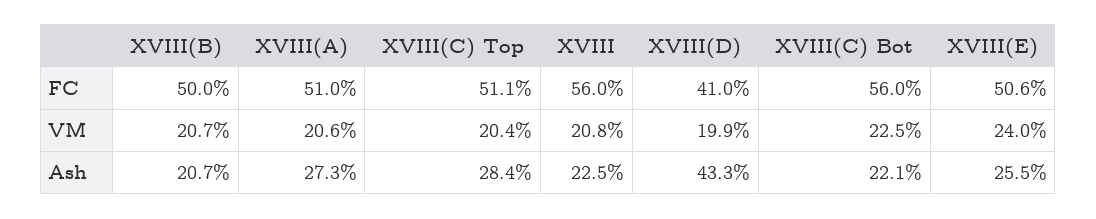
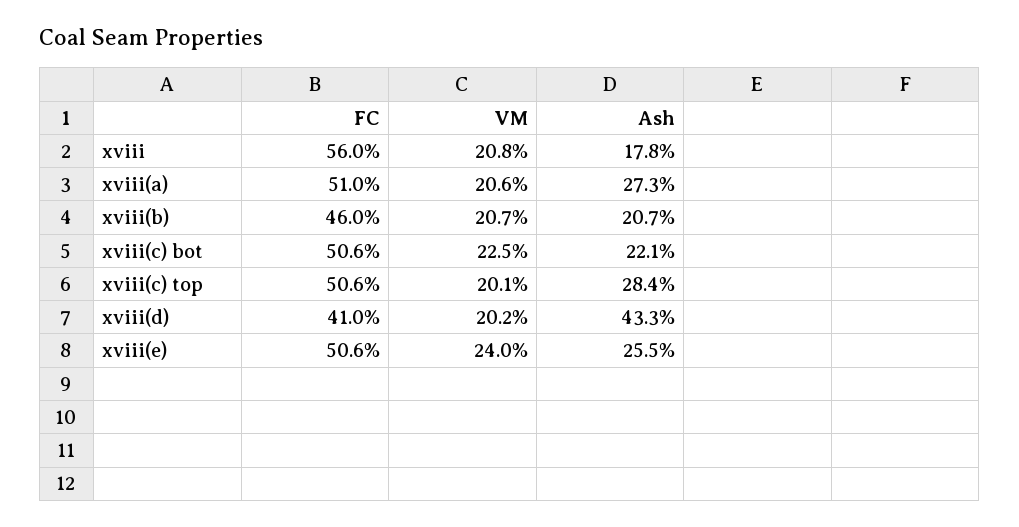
XVIII(B), FC: 50 -> 46
XVIII(C) Top, FC: 51.1 -> 50.6
XVIII(C) Bot, FC: 56 -> 50.6
XVIII(C) Top, VM: 20.4 -> 20.1
XVIII(D), VM: 19.9 -> 20.2
XVIII, Ash: 22.5 -> 17.8

